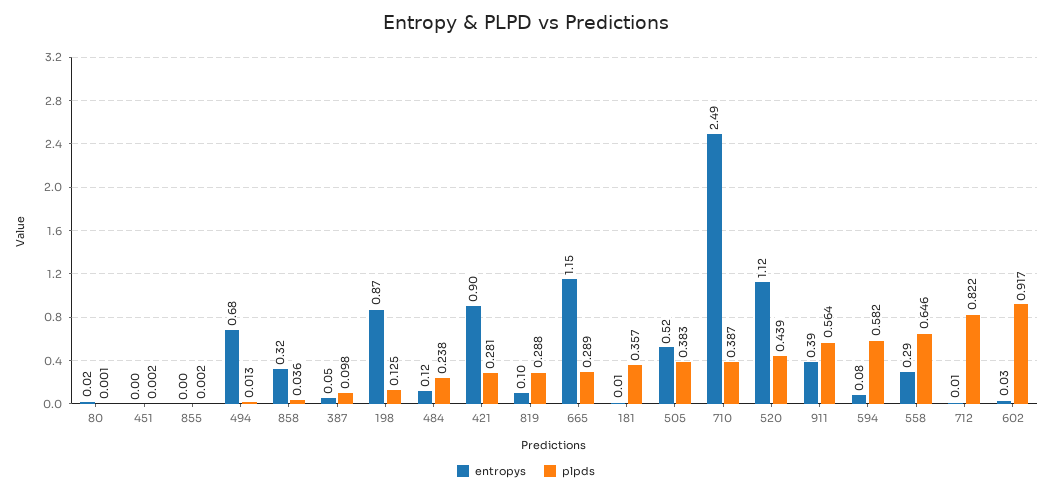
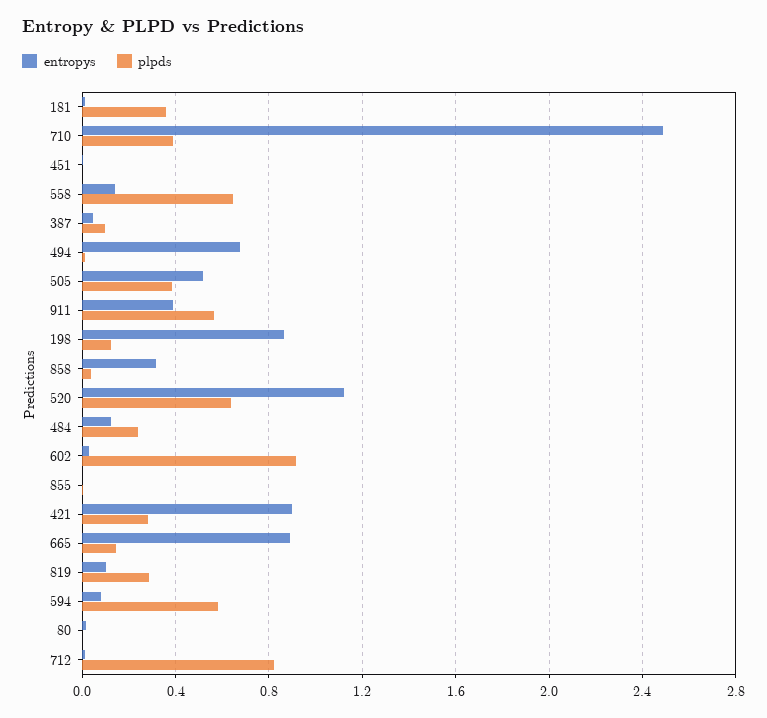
entropys, 665: 1.15 -> 0.9
plpds, 665: 0.289 -> 0.15
plpds, 520: 0.439 -> 0.65
entropys, 558: 0.29 -> 0.15

